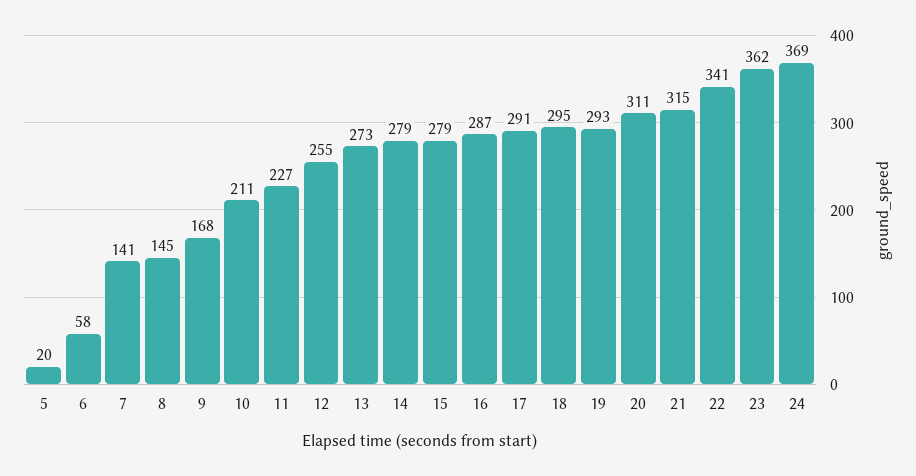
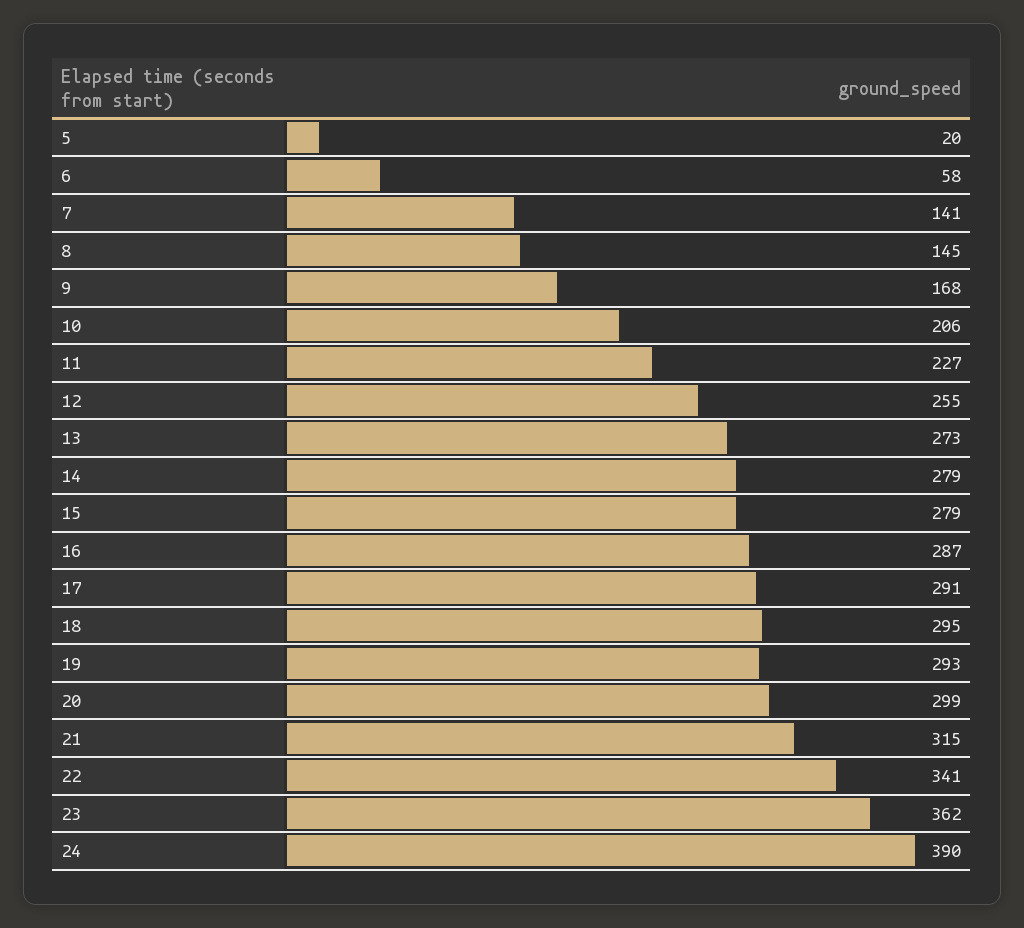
10: 211 -> 206
20: 311 -> 299
24: 369 -> 390

